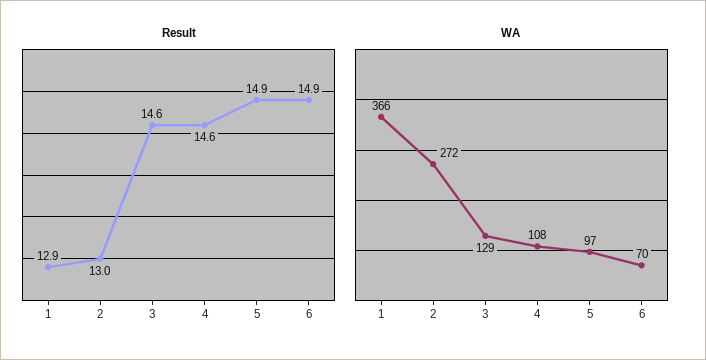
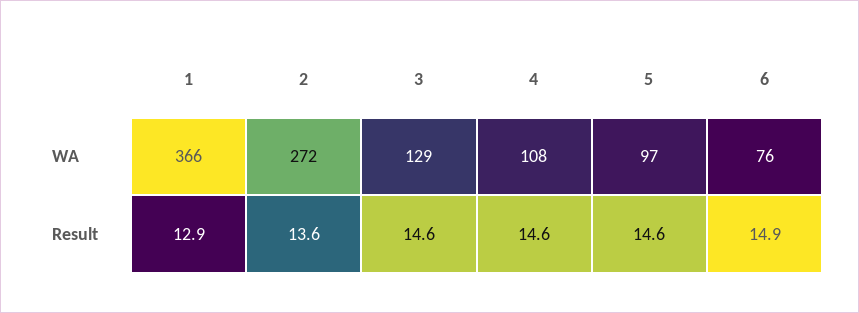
Result, 2: 13 -> 13.6
Result, 5: 14.9 -> 14.6
WA, 6: 70 -> 76

